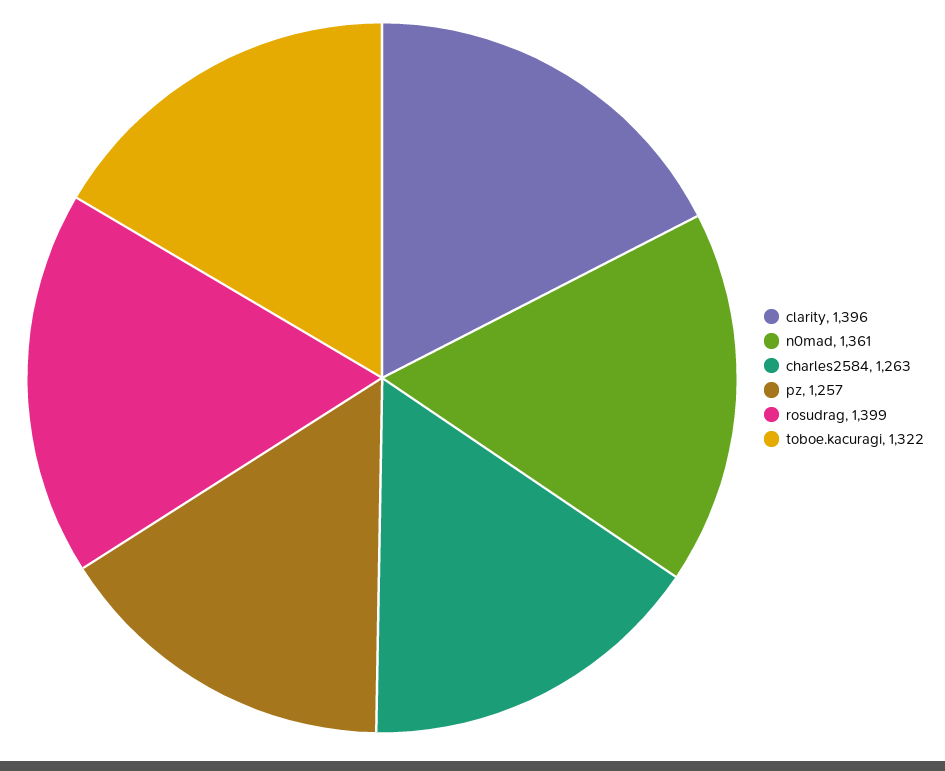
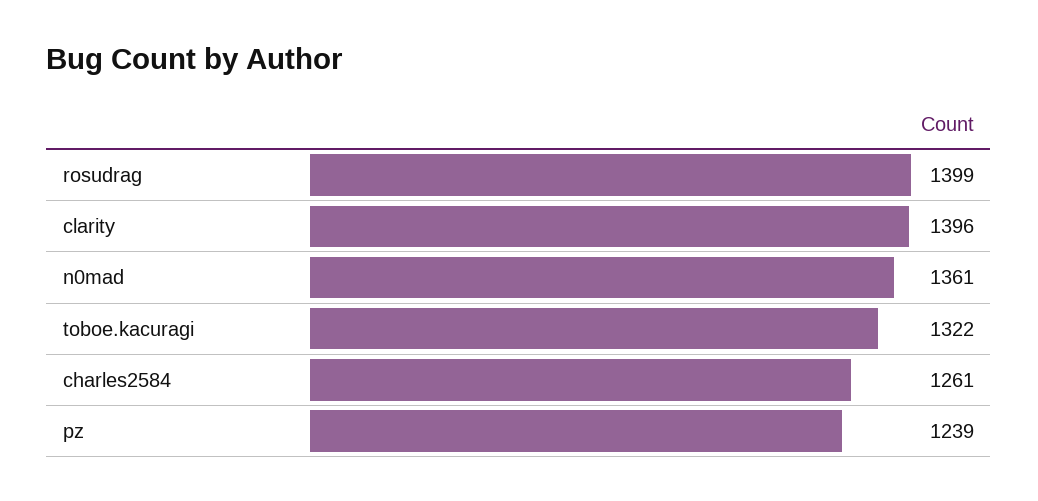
charles2584: 1263 -> 1261
pz: 1257 -> 1239

